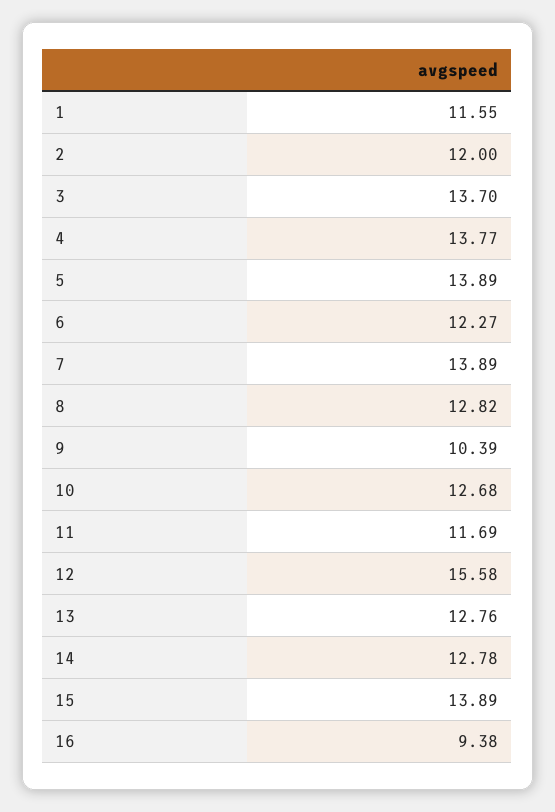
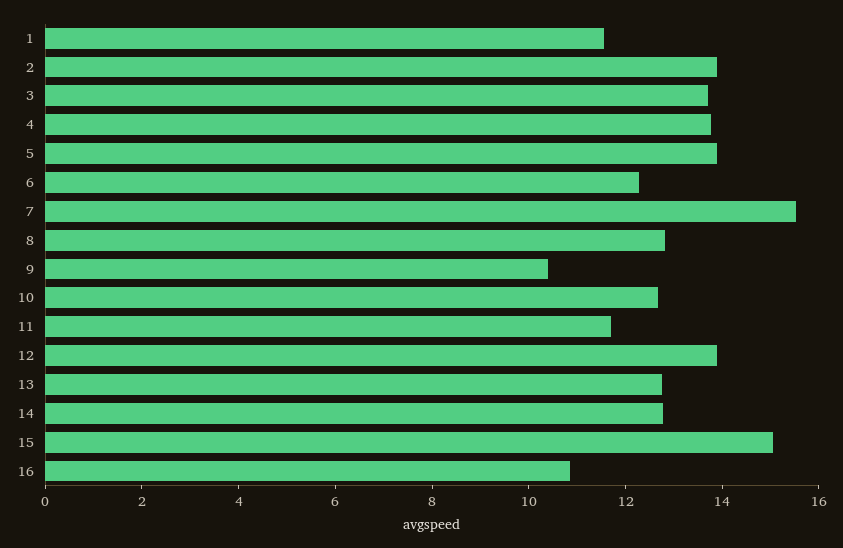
2: 12 -> 14
7: 13.89 -> 15.5
12: 15.58 -> 14
15: 13.89 -> 15
16: 9.38 -> 11

